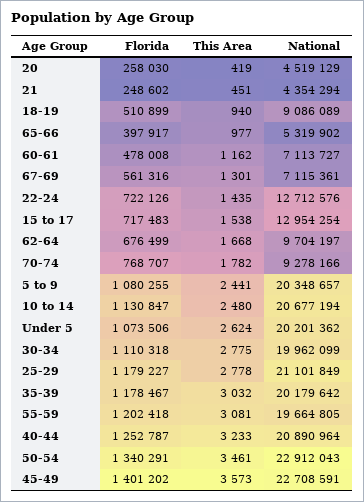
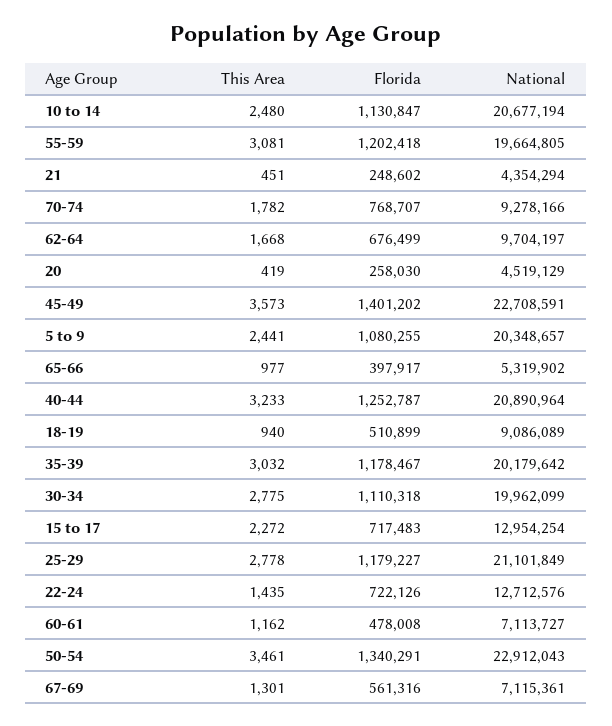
This Area, 15 to 17: 1538 -> 2272
Florida, Under 5: 1073506 -> none
This Area, Under 5: 2624 -> none
National, Under 5: 20201362 -> none

